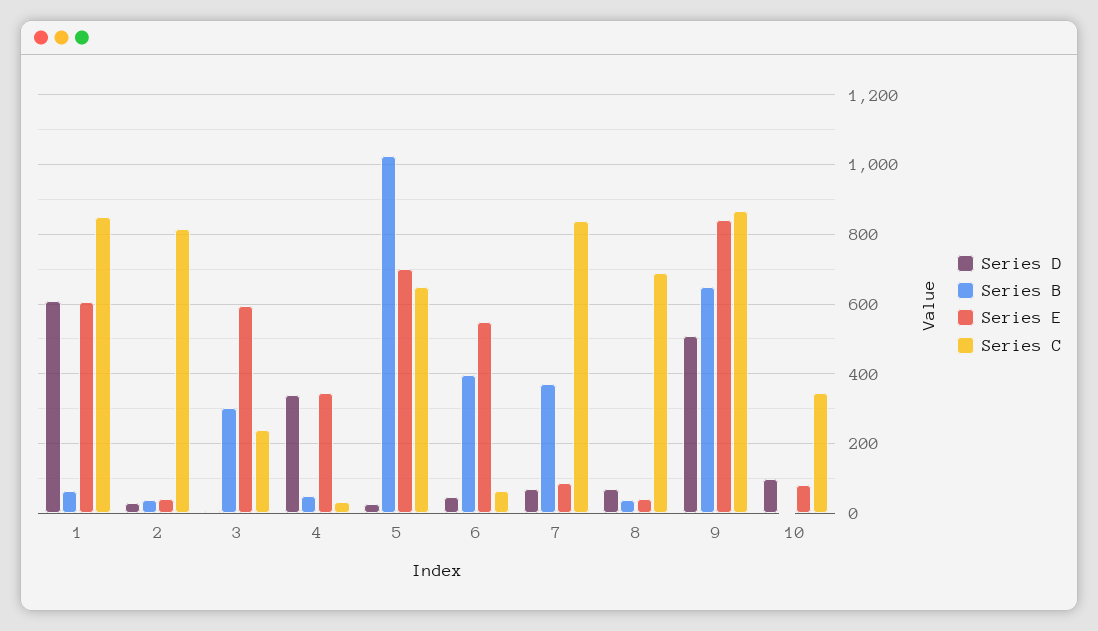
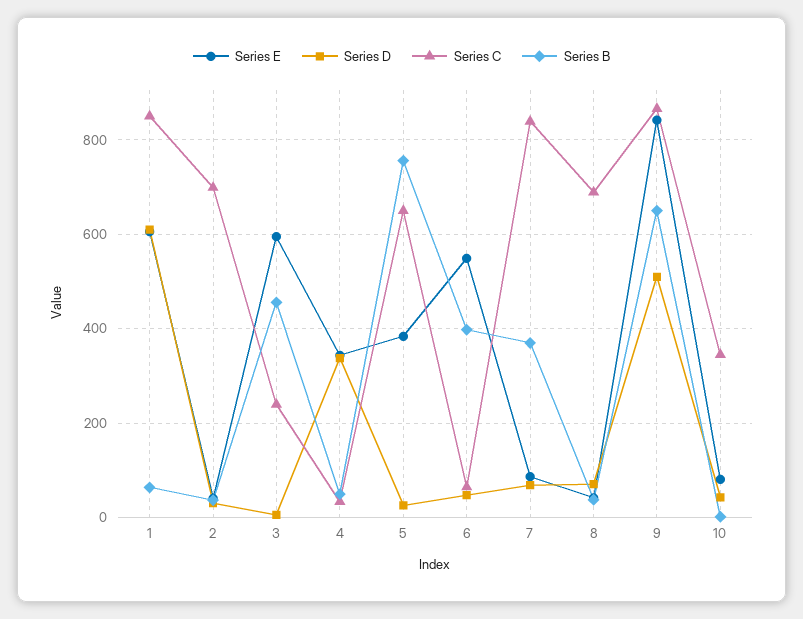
Series C, 2: 820 -> 700
Series B, 3: 300 -> 460
Series B, 5: 1020 -> 760
Series E, 5: 700 -> 380
Series D, 10: 100 -> 40

